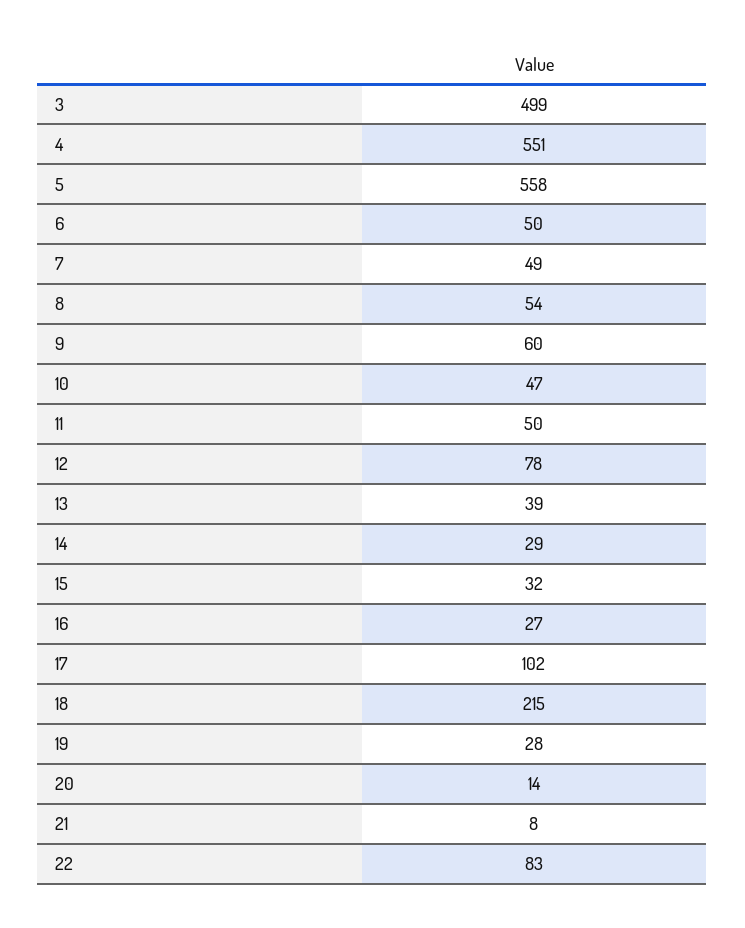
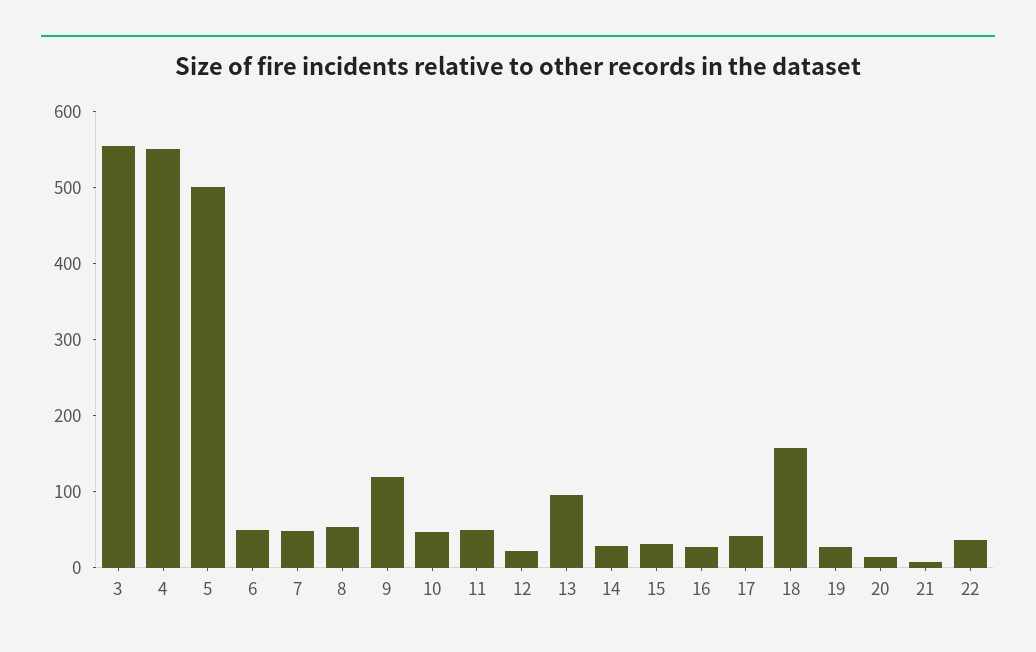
3: 499 -> 560
5: 558 -> 500
9: 60 -> 120
12: 78 -> 20
13: 39 -> 100
17: 102 -> 40
18: 215 -> 160
22: 83 -> 40

